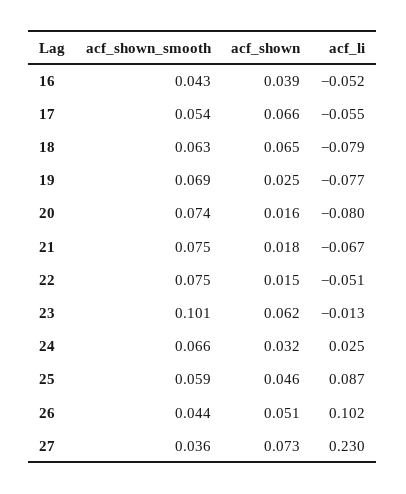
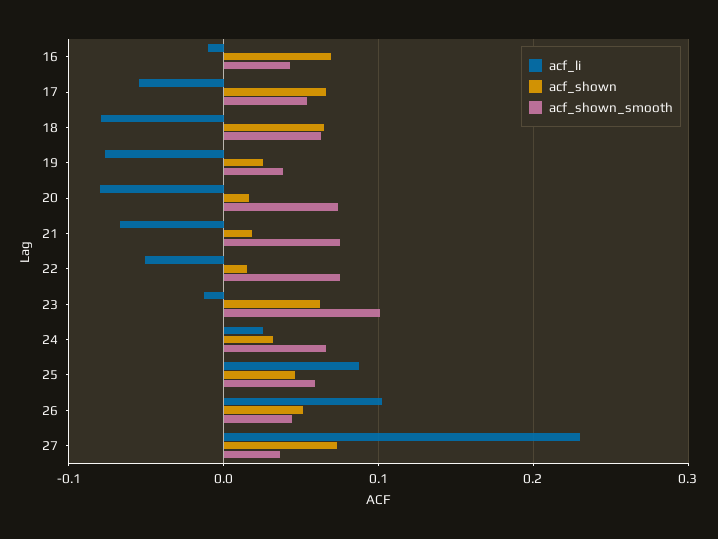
acf_shown, 16: 0.039 -> 0.07
acf_li, 16: -0.052 -> -0.01
acf_shown_smooth, 19: 0.069 -> 0.04

